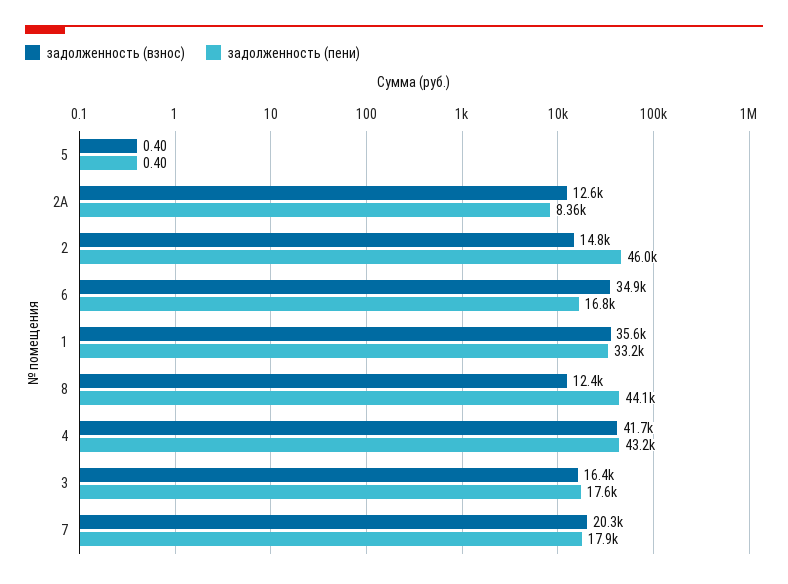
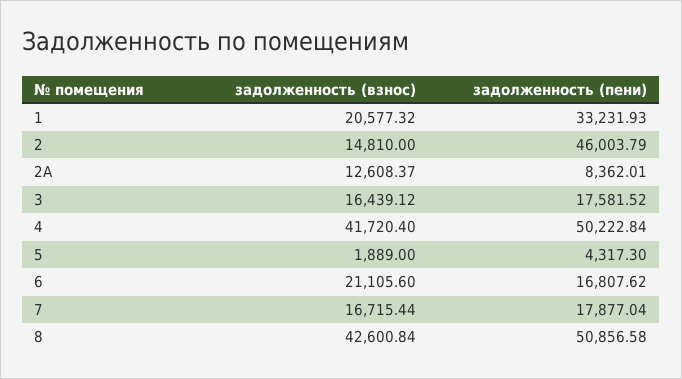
задолженность (взнос), 5: 0.4 -> 1889
задолженность (пени), 5: 0.4 -> 4317.3
задолженность (взнос), 6: 34900 -> 21105.6
задолженность (взнос), 1: 35600 -> 20577.32
задолженность (взнос), 8: 12400 -> 42600.84
задолженность (пени), 8: 44100 -> 50856.58
задолженность (пени), 4: 43200 -> 50222.84
задолженность (взнос), 7: 20300 -> 16715.44

